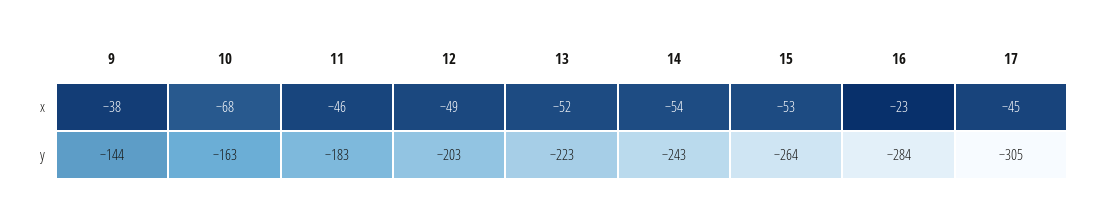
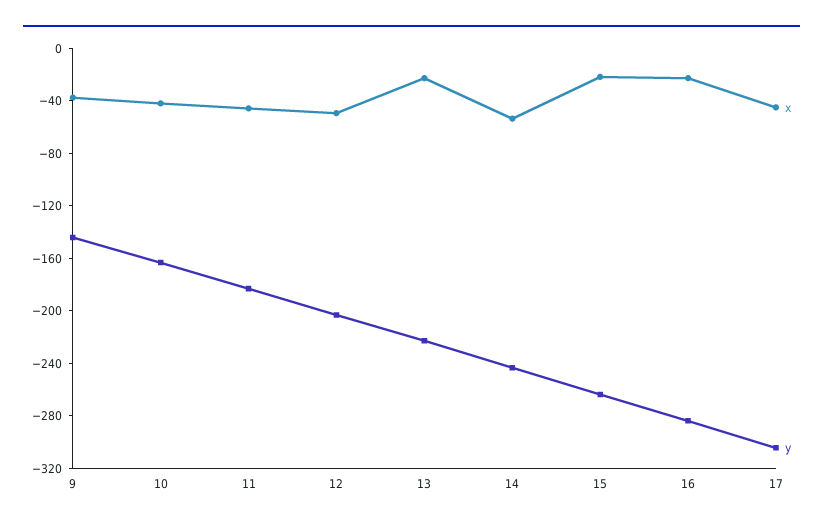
x, 10: -68 -> -40
x, 13: -52 -> -20
x, 15: -53 -> -20

